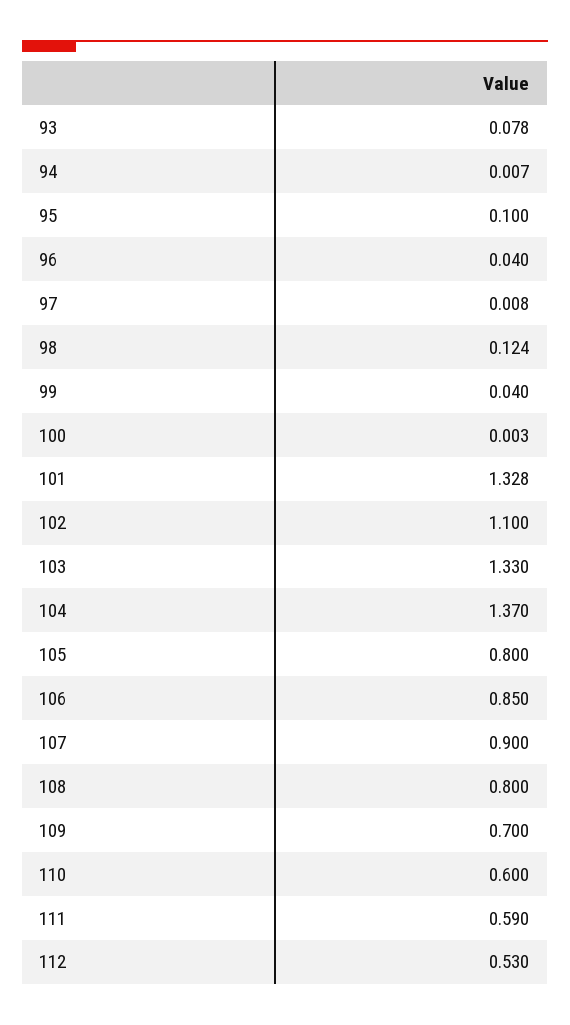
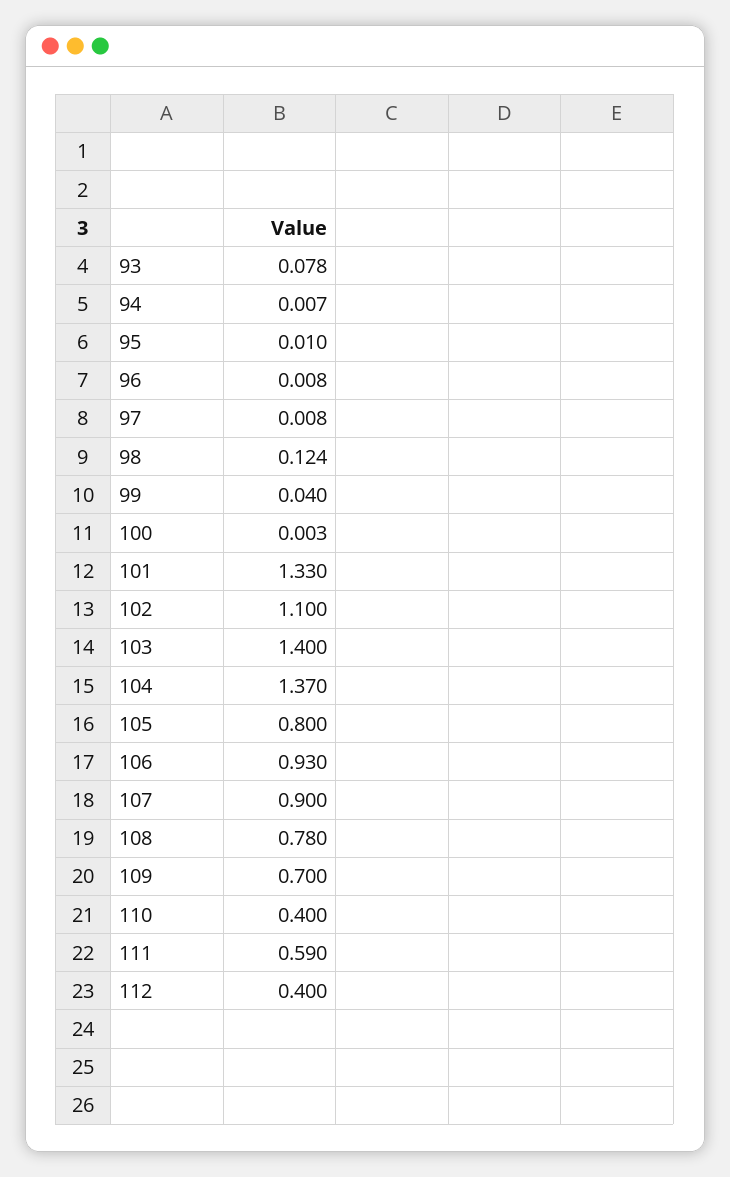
95: 0.1 -> 0.01
96: 0.04 -> 0.008
101: 1.328 -> 1.33
103: 1.33 -> 1.4
106: 0.85 -> 0.93
108: 0.8 -> 0.78
110: 0.6 -> 0.4
112: 0.53 -> 0.4

